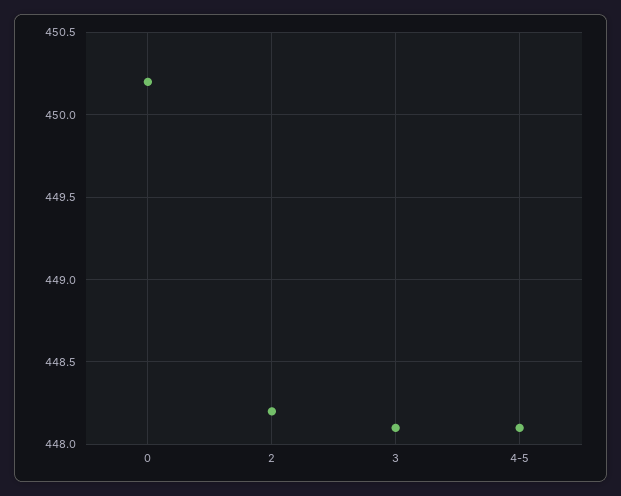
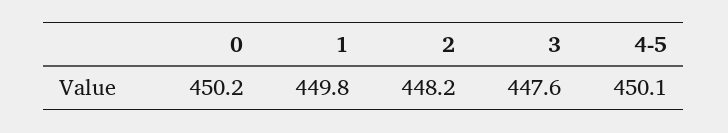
3: 448.1 -> 447.6
4-5: 448.1 -> 450.1
1: none -> 449.8

